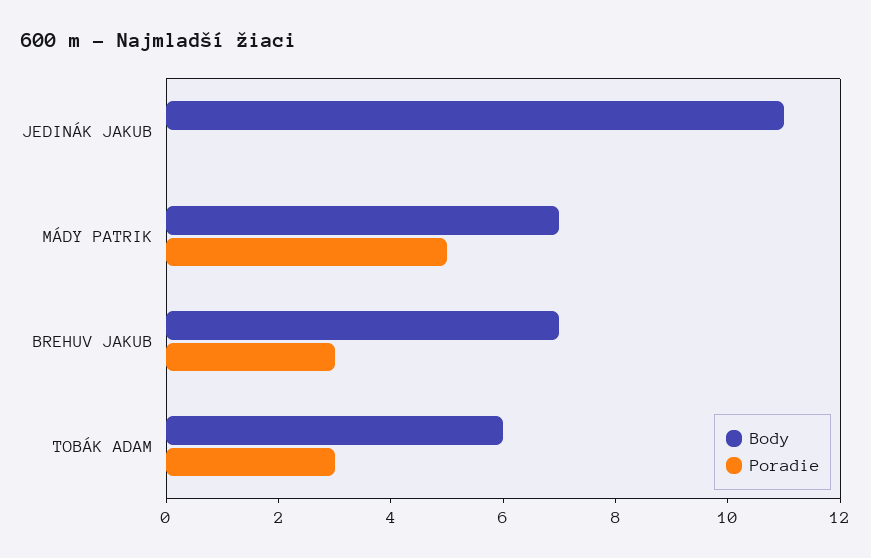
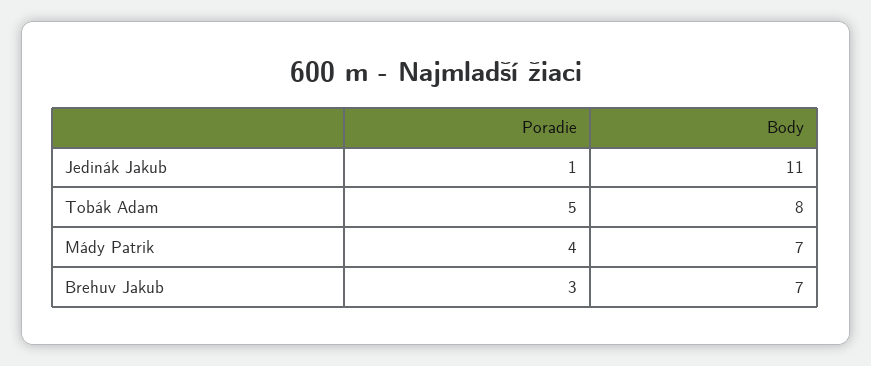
Poradie, JEDINÁK JAKUB: 0 -> 1
Poradie, MÁDY PATRIK: 5 -> 4
Body, TOBÁK ADAM: 6 -> 8
Poradie, TOBÁK ADAM: 3 -> 5

